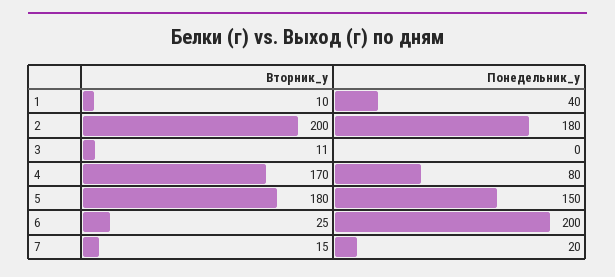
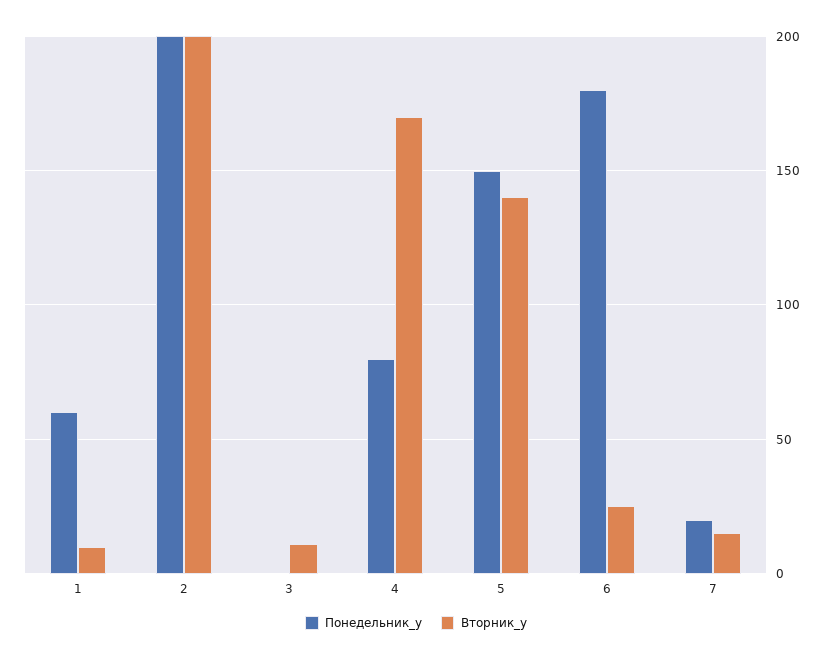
Понедельник_y, 1: 40 -> 60
Понедельник_y, 2: 180 -> 200
Вторник_y, 5: 180 -> 140
Понедельник_y, 6: 200 -> 180

